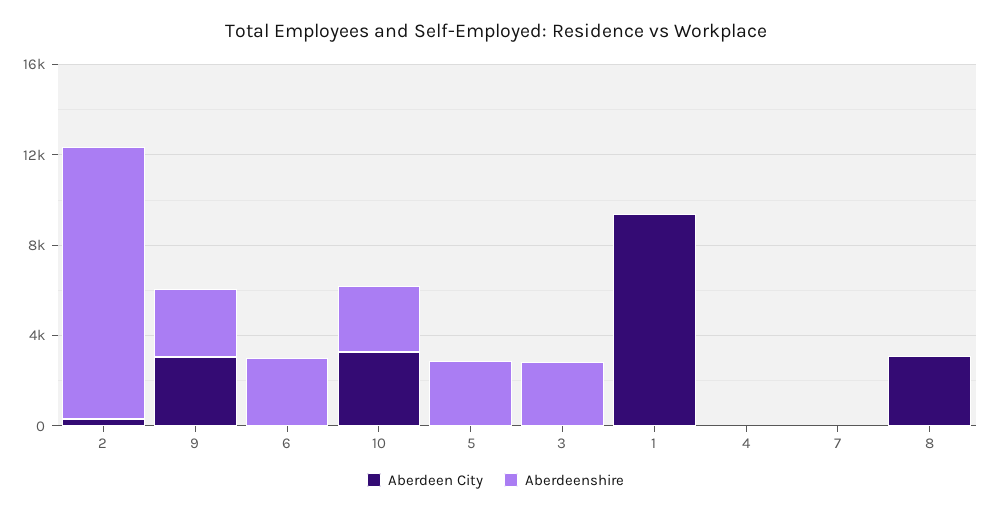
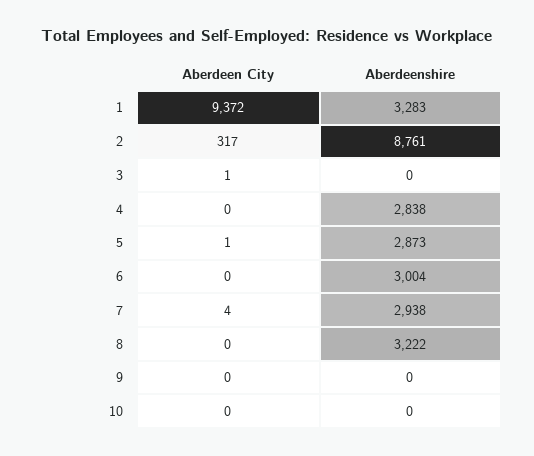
Aberdeenshire, 2: 12000 -> 8761
Aberdeen City, 9: 3000 -> 0
Aberdeenshire, 9: 3000 -> 0
Aberdeen City, 10: 3000 -> 0
Aberdeenshire, 10: 3000 -> 0
Aberdeenshire, 3: 3000 -> 0
Aberdeenshire, 1: 0 -> 3283
Aberdeenshire, 4: 0 -> 2838
Aberdeenshire, 7: 0 -> 2938
Aberdeen City, 8: 3000 -> 0
Aberdeenshire, 8: 0 -> 3222

